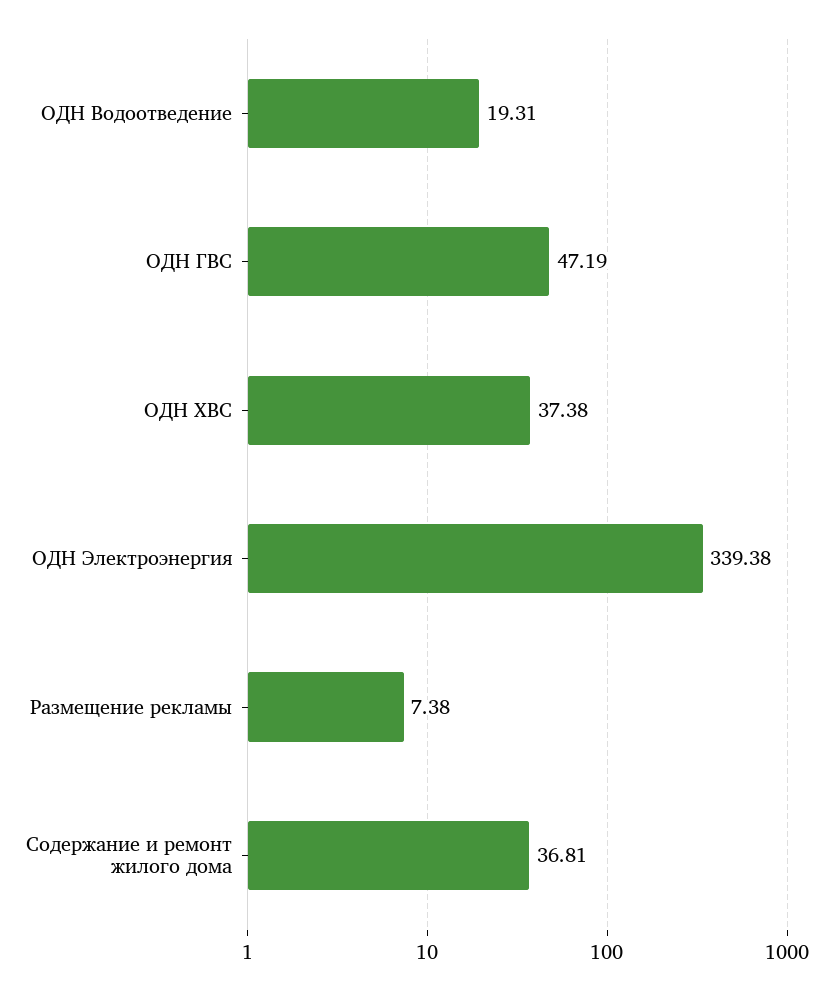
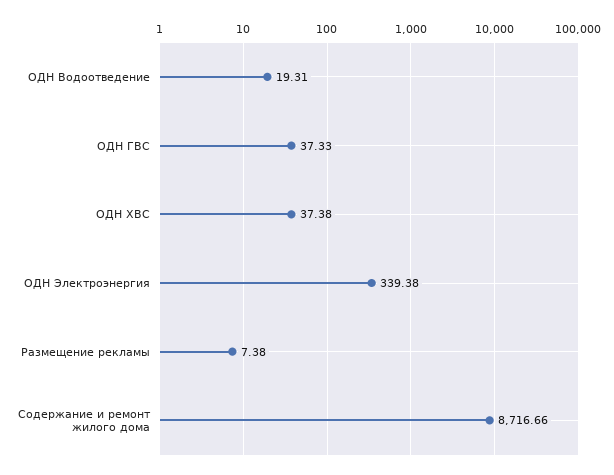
ОДН ГВС: 47.19 -> 37.33
Содержание и ремонт жилого дома: 36.81 -> 8716.66

